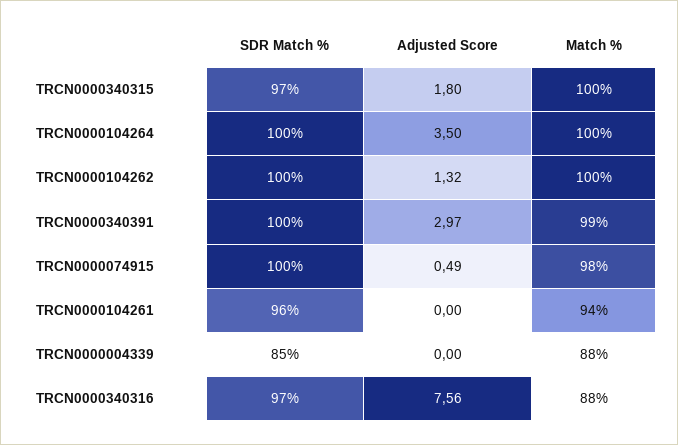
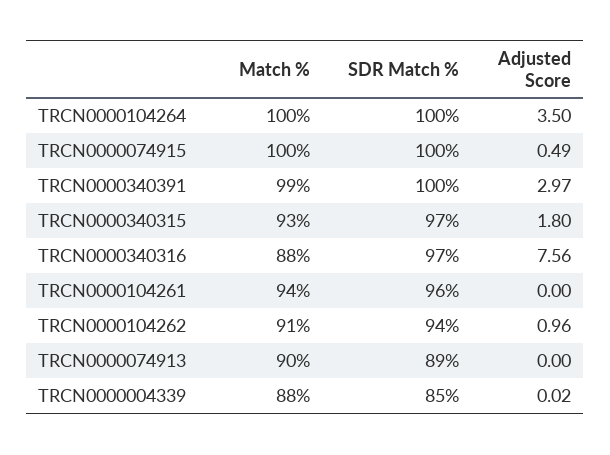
Match %, TRCN0000340315: 100 -> 93
SDR Match %, TRCN0000104262: 100 -> 94
Adjusted Score, TRCN0000104262: 1.32 -> 0.96
Match %, TRCN0000104262: 100 -> 91
Match %, TRCN0000074915: 98 -> 100
Adjusted Score, TRCN0000004339: 0 -> 0.02
Match %, TRCN0000074913: none -> 90
SDR Match %, TRCN0000074913: none -> 89
Adjusted Score, TRCN0000074913: none -> 0

